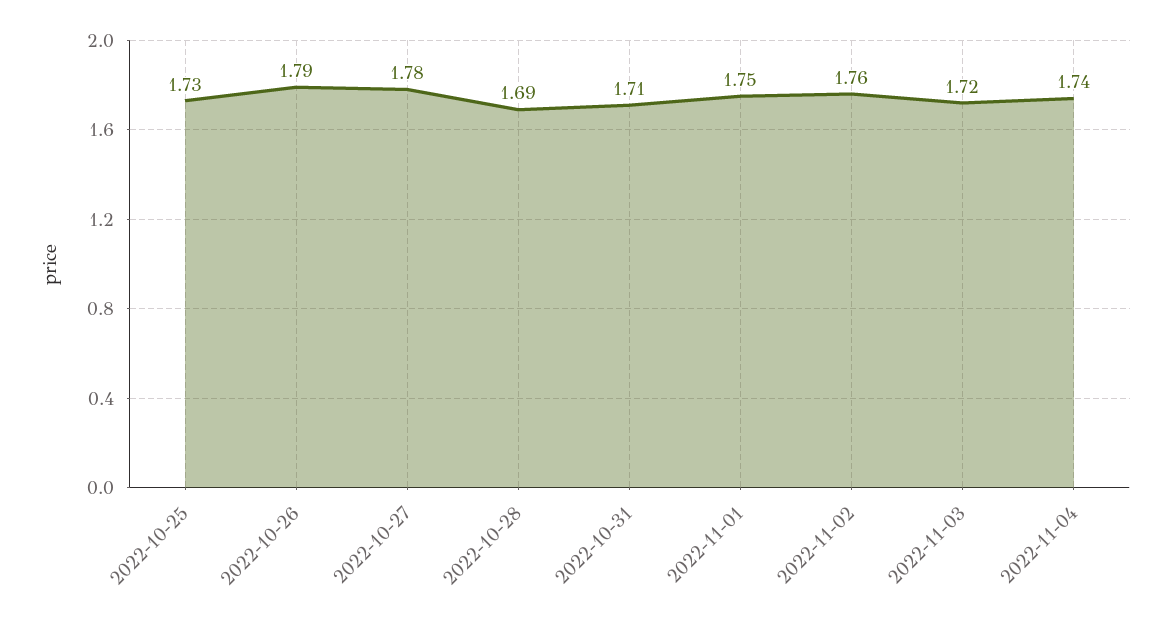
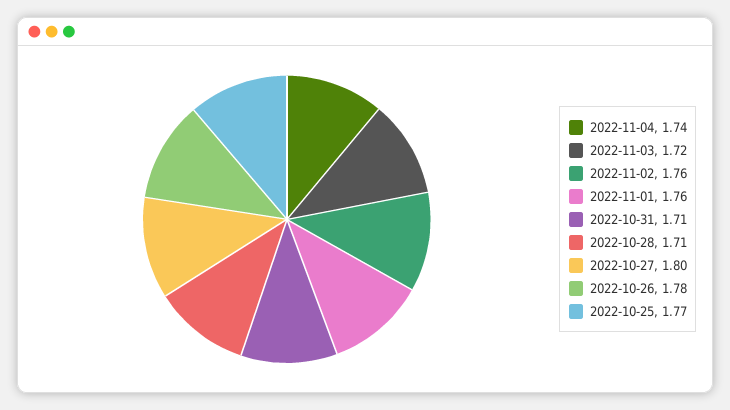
2022-10-25: 1.73 -> 1.77
2022-10-26: 1.79 -> 1.78
2022-10-27: 1.78 -> 1.8
2022-10-28: 1.69 -> 1.71
2022-11-01: 1.75 -> 1.76

